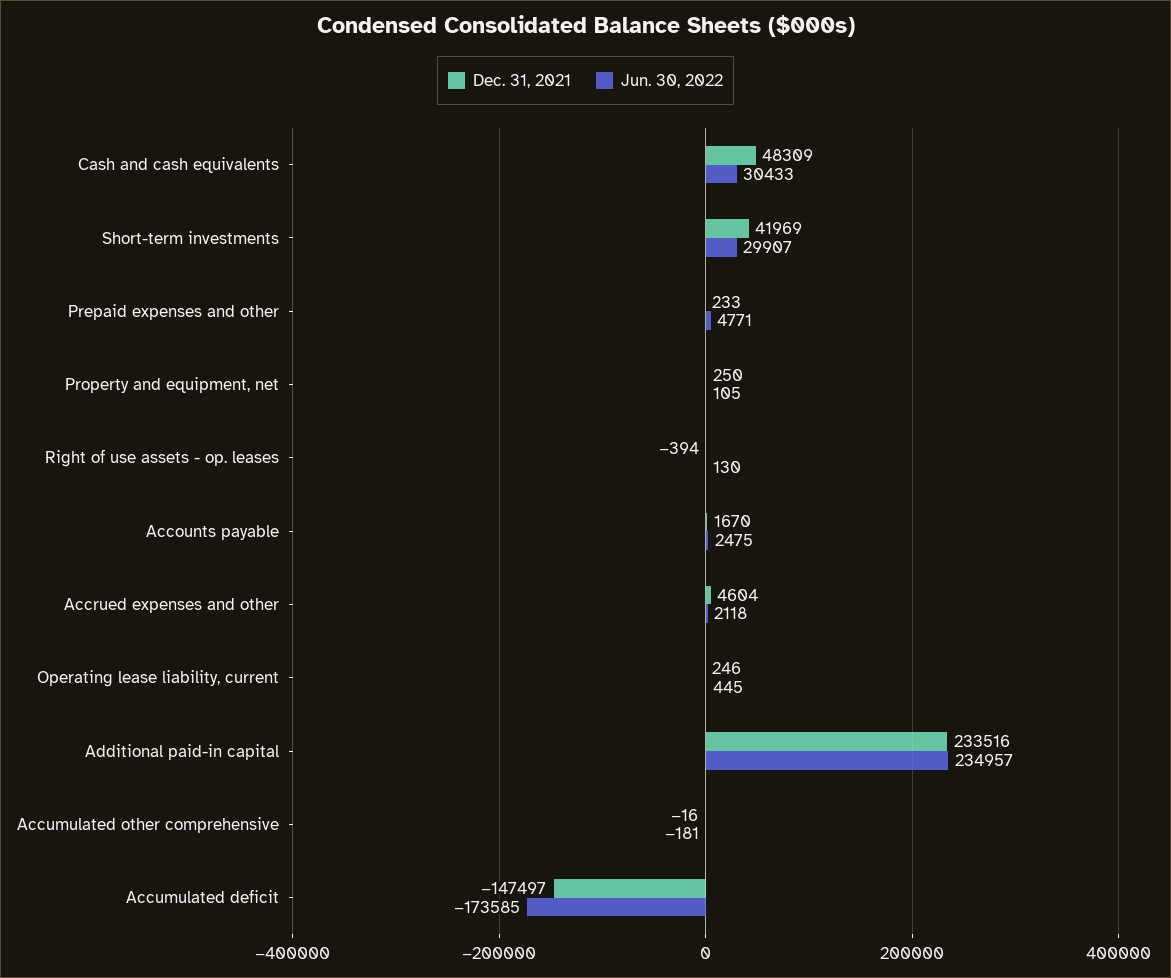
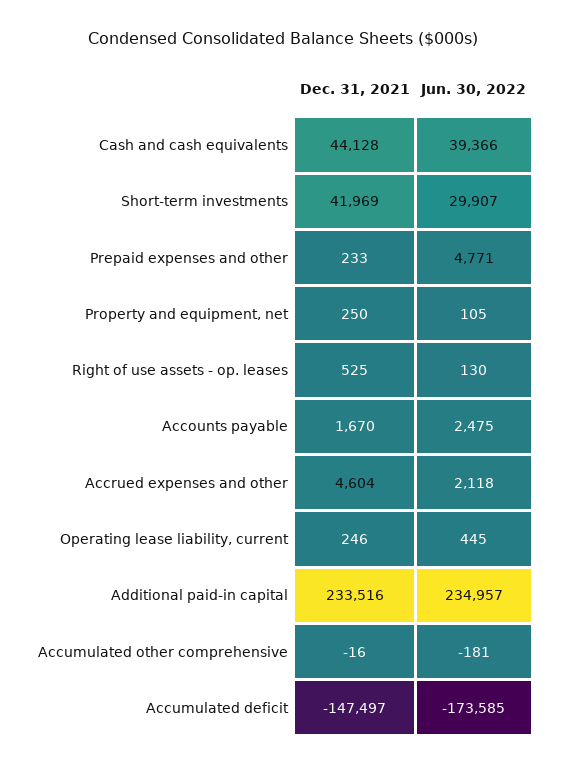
Dec. 31, 2021, Cash and cash equivalents: 48309 -> 44128
Jun. 30, 2022, Cash and cash equivalents: 30433 -> 39366
Dec. 31, 2021, Right of use assets - op. leases: -394 -> 525

